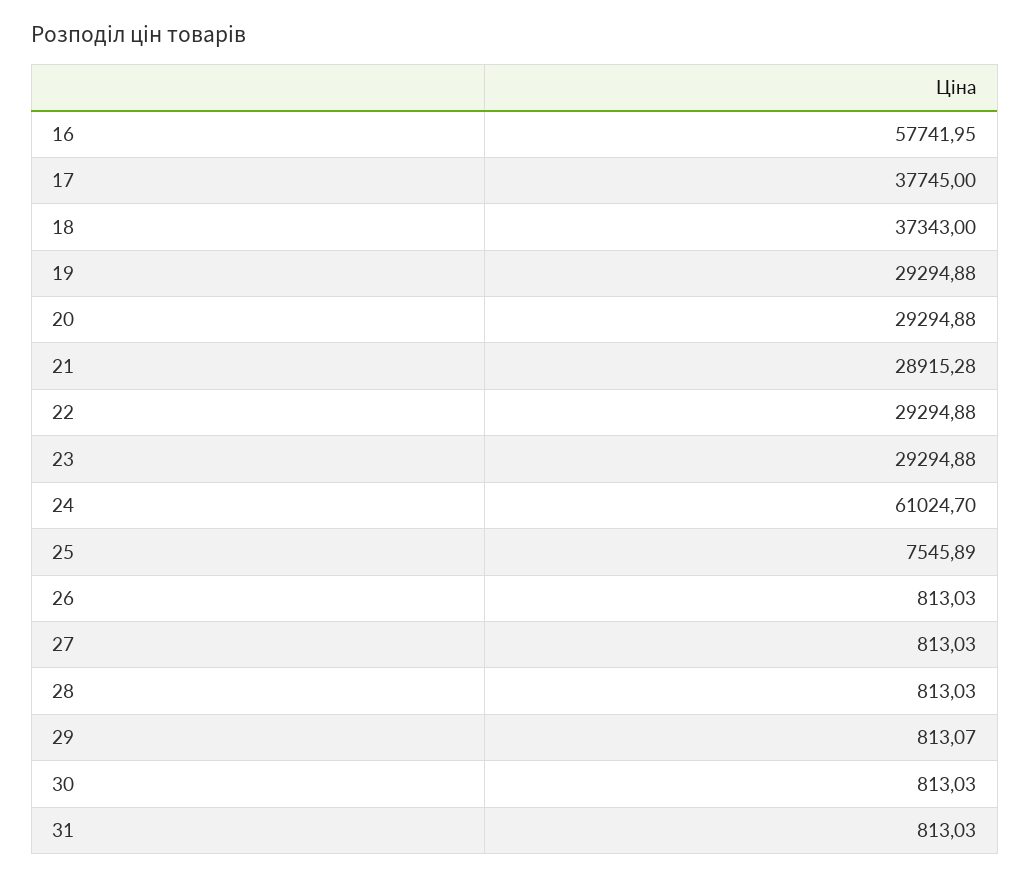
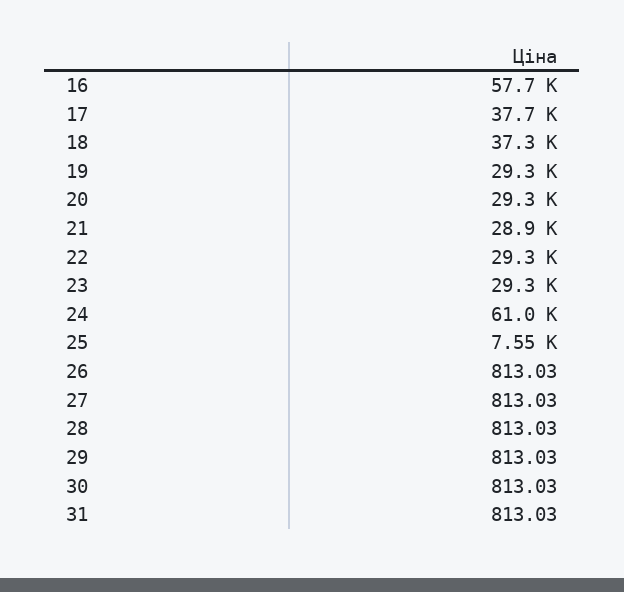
29: 813.07 -> 813.03

